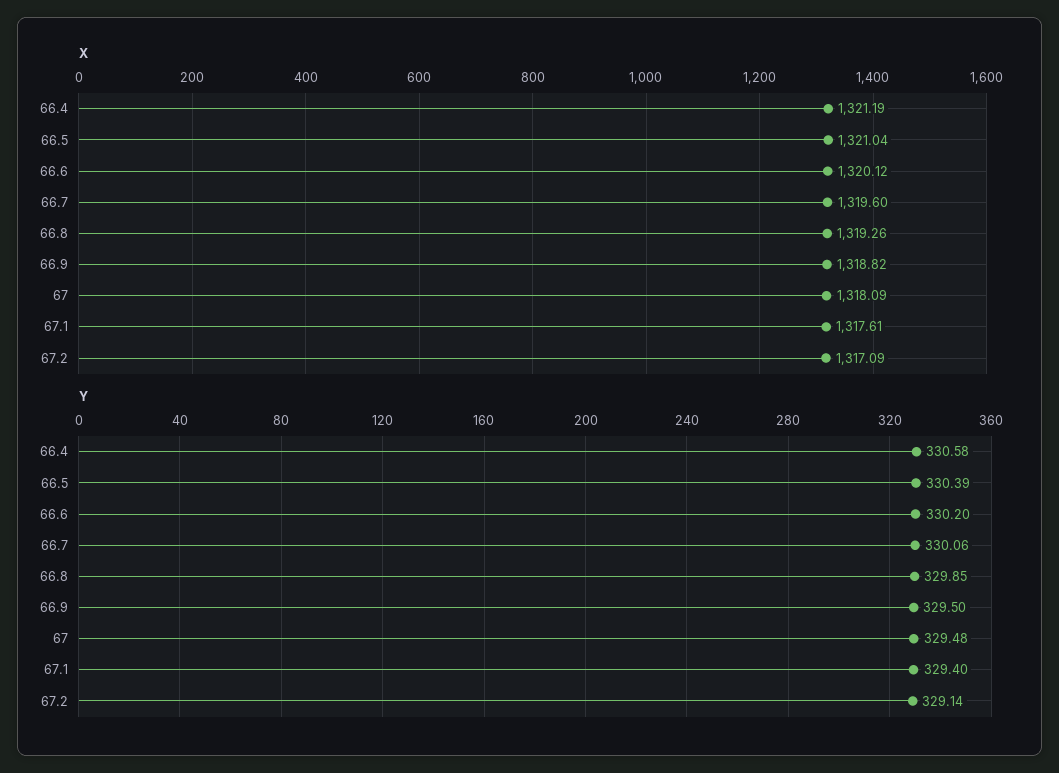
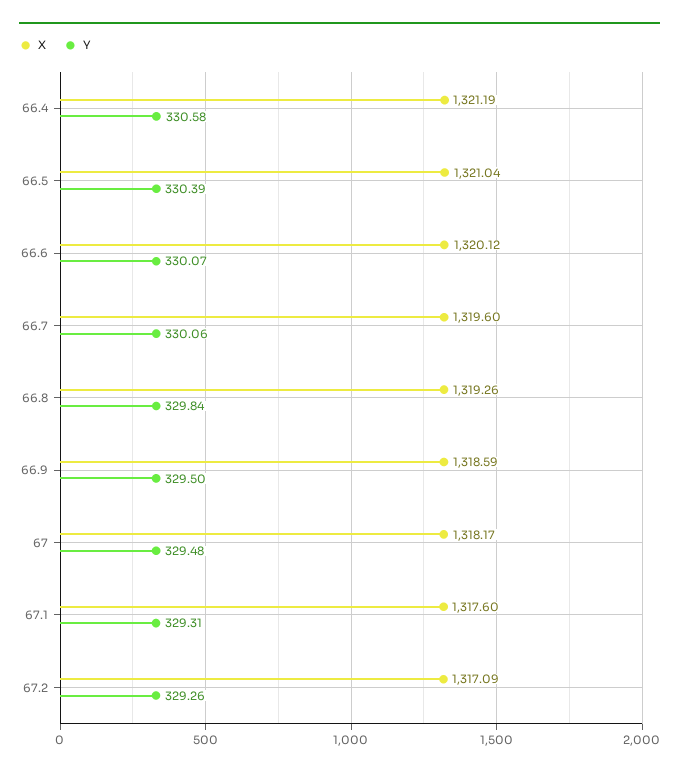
X, 66.9: 1318.82 -> 1318.59
X, 67: 1318.09 -> 1318.17
X, 67.1: 1317.61 -> 1317.6
Y, 66.6: 330.2 -> 330.07
Y, 66.8: 329.85 -> 329.84
Y, 67.1: 329.4 -> 329.31
Y, 67.2: 329.14 -> 329.26

